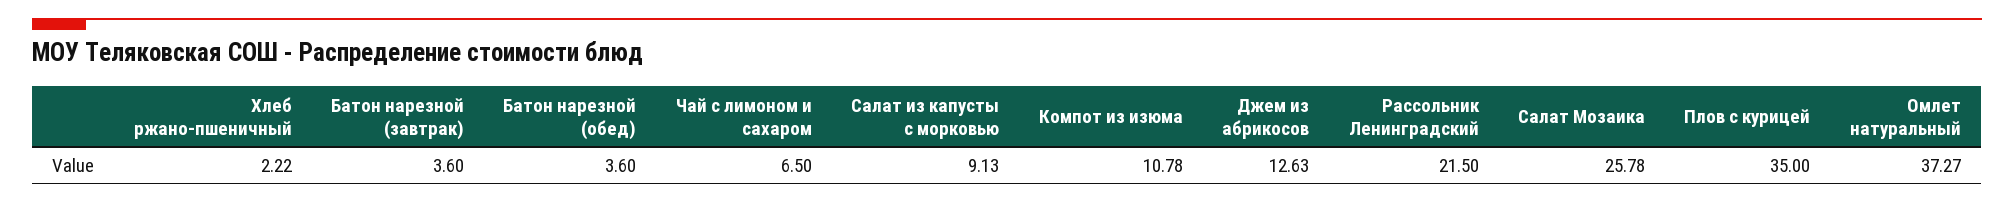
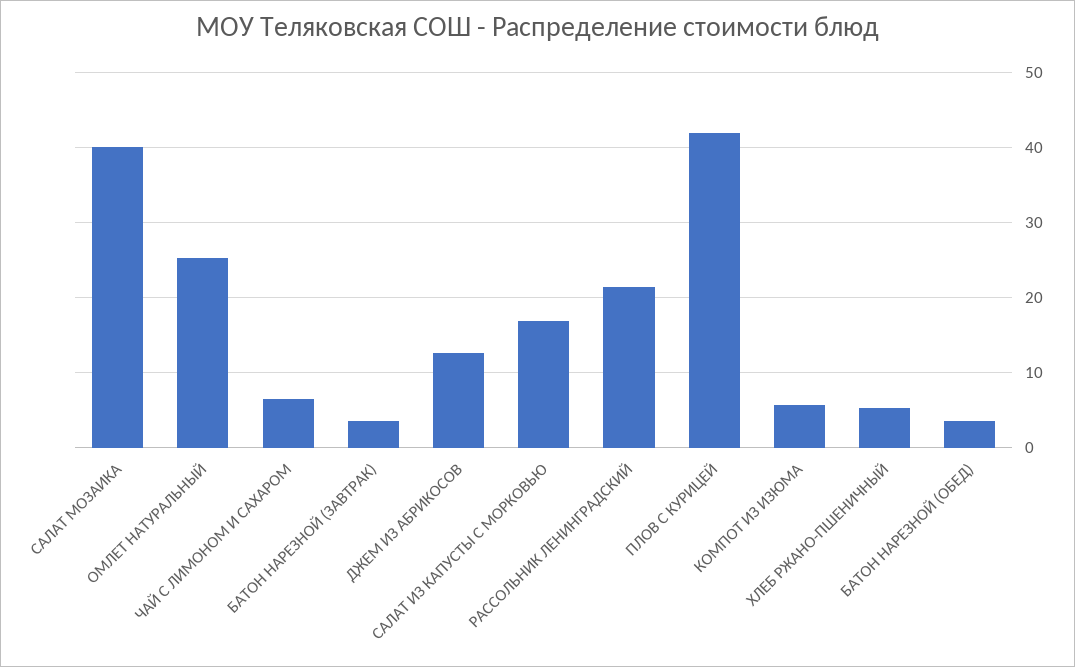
Хлеб ржано-пшеничный: 2.22 -> 5
Салат из капусты с морковью: 9.13 -> 17
Компот из изюма: 10.78 -> 6
Салат Мозаика: 25.78 -> 40
Плов с курицей: 35 -> 42
Омлет натуральный: 37.27 -> 25

